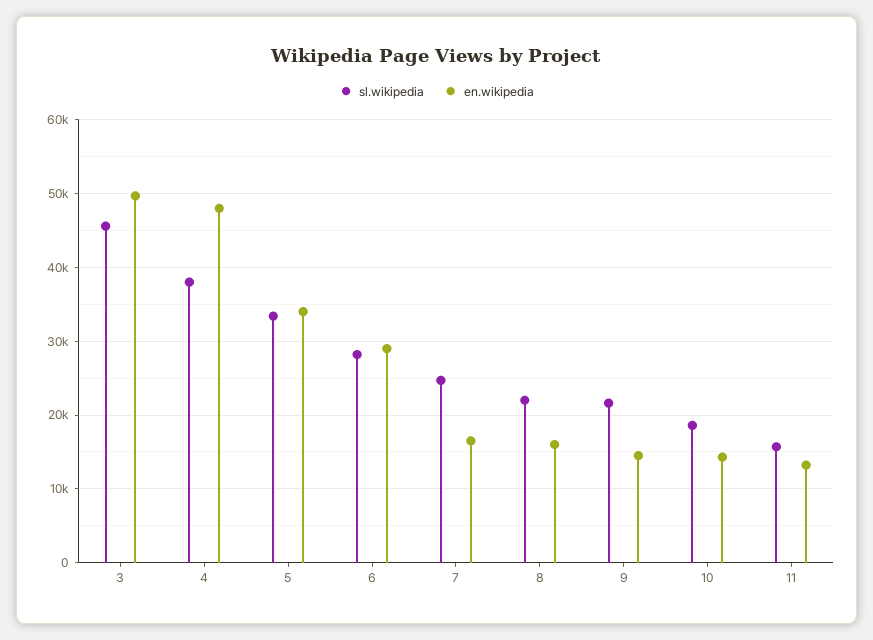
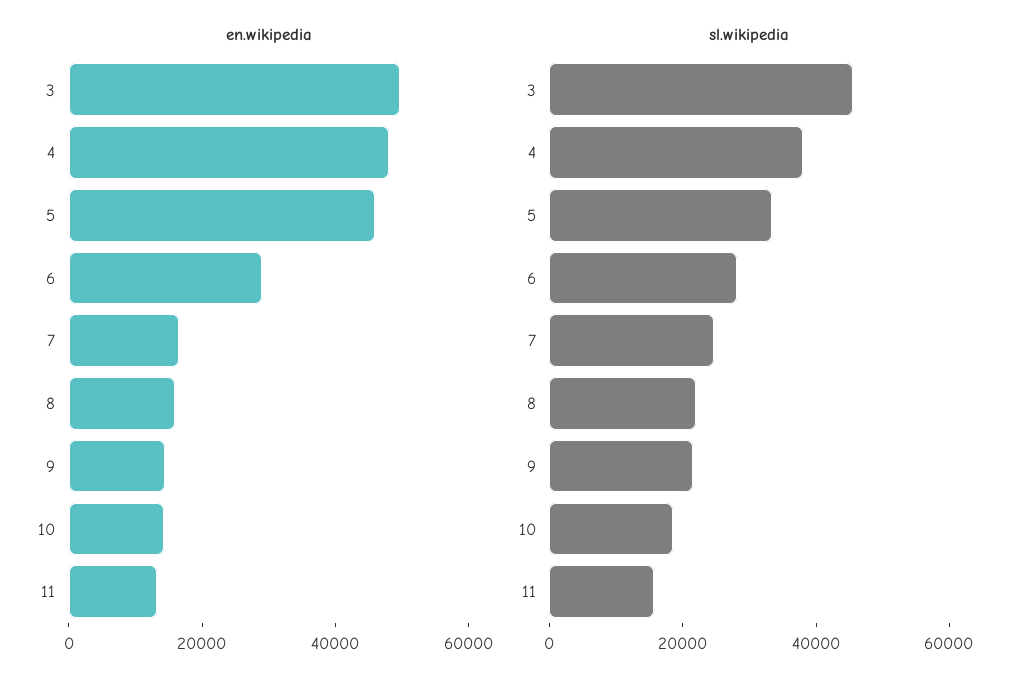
en.wikipedia, 5: 34000 -> 45000

